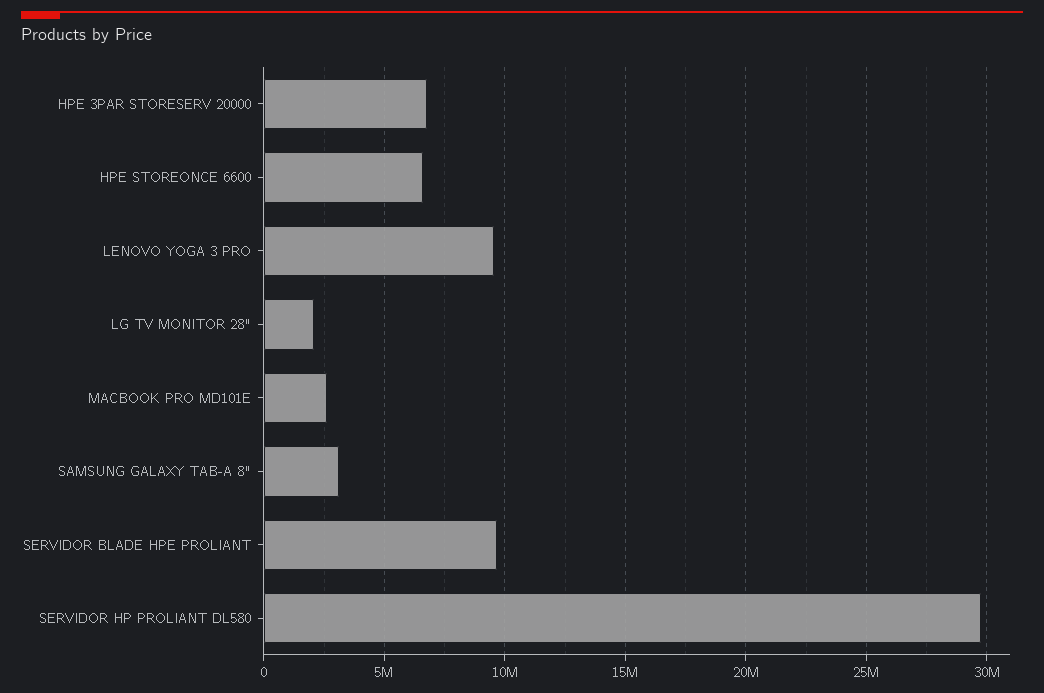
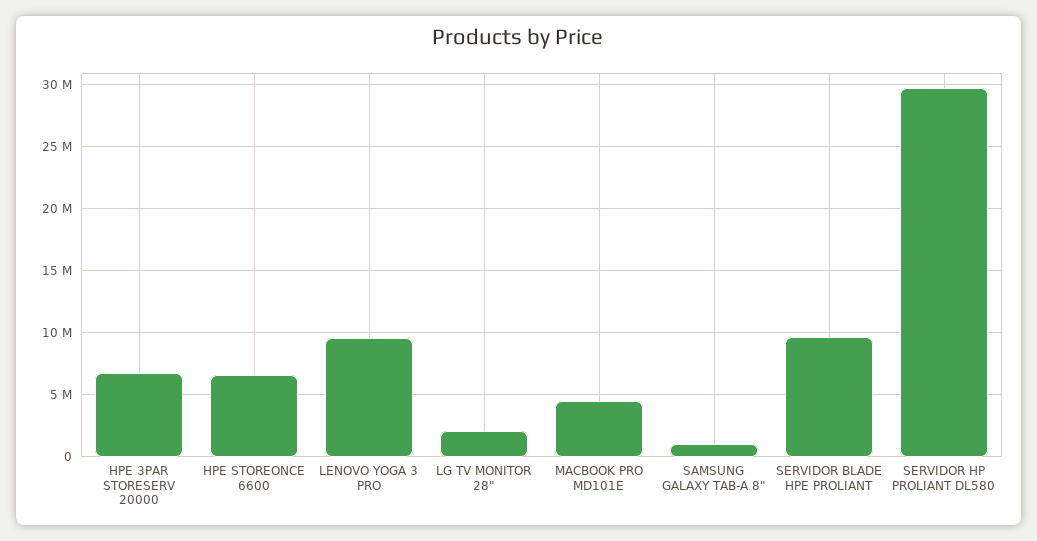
MACBOOK PRO MD101E: 2500000 -> 4500000
SAMSUNG GALAXY TAB-A 8": 3000000 -> 1000000

